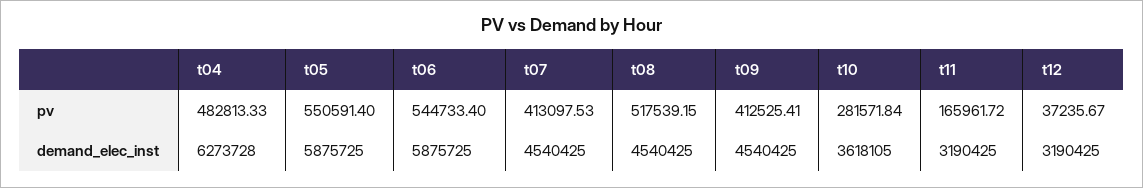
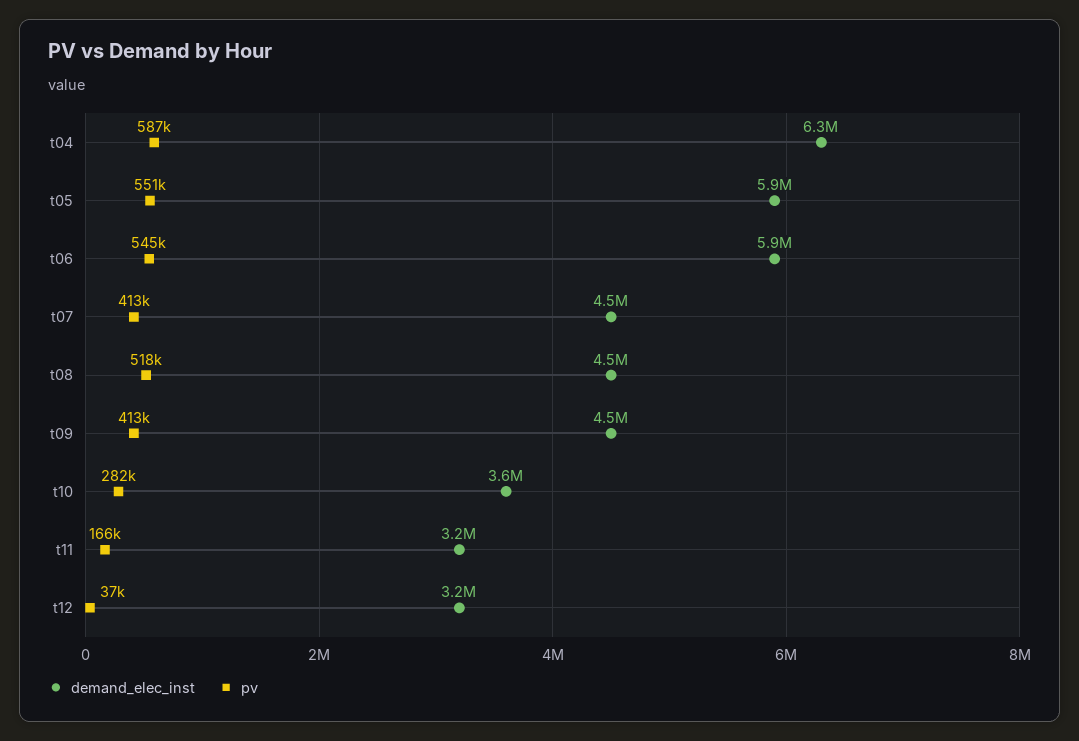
pv, t04: 482813.33 -> 587000

